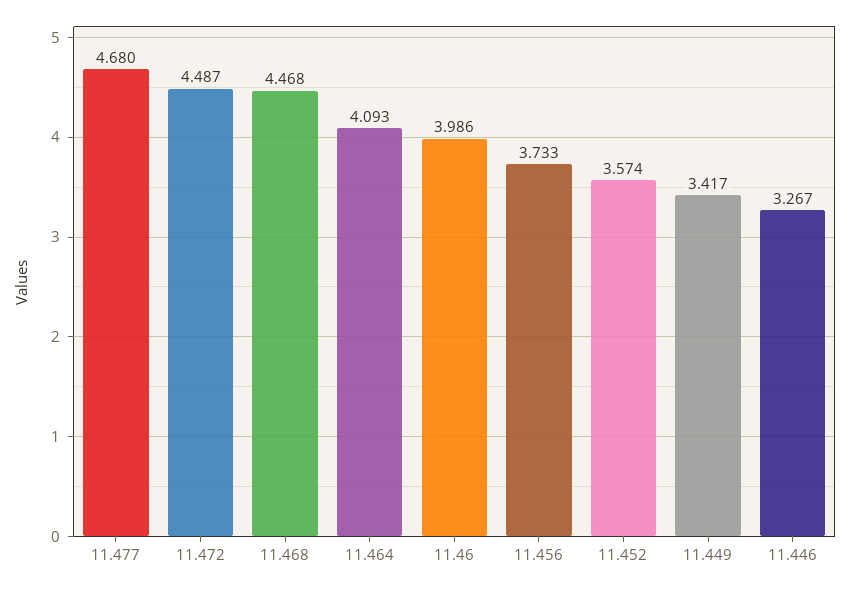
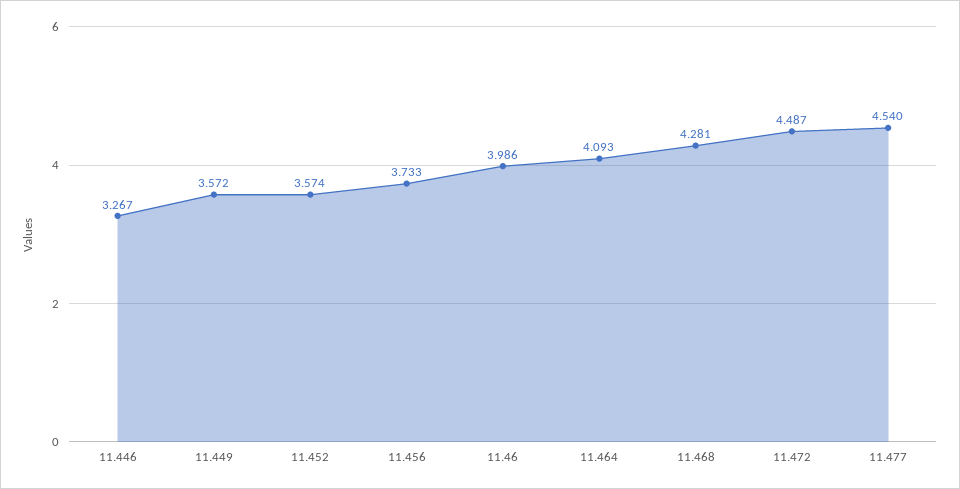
11.477: 4.68 -> 4.54
11.468: 4.468 -> 4.281
11.449: 3.417 -> 3.572

